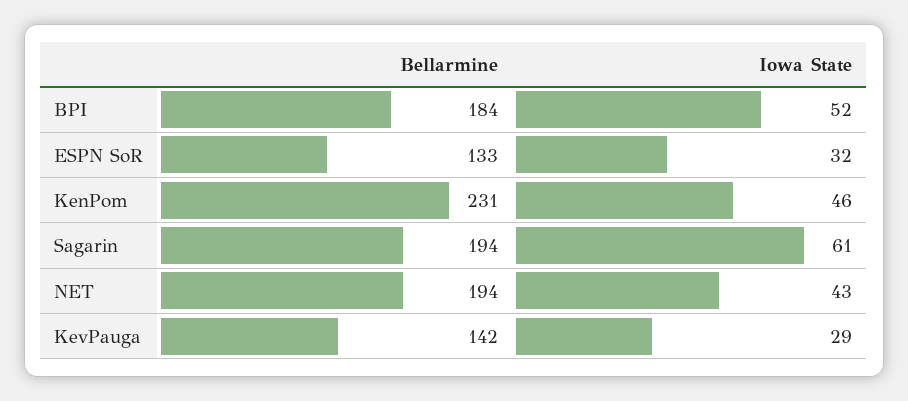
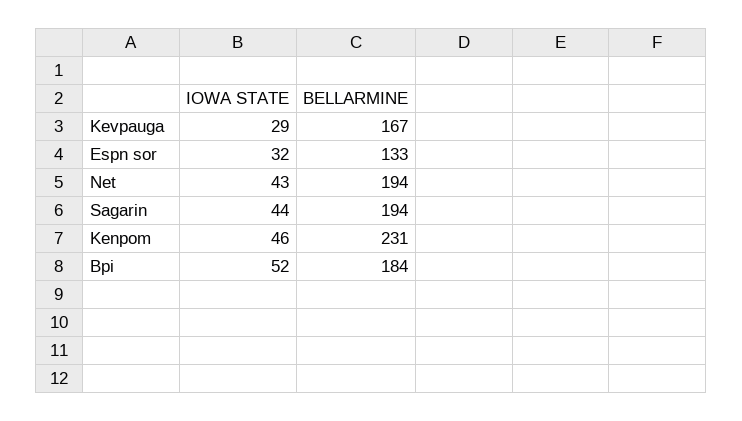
Iowa State, Sagarin: 61 -> 44
Bellarmine, KevPauga: 142 -> 167

